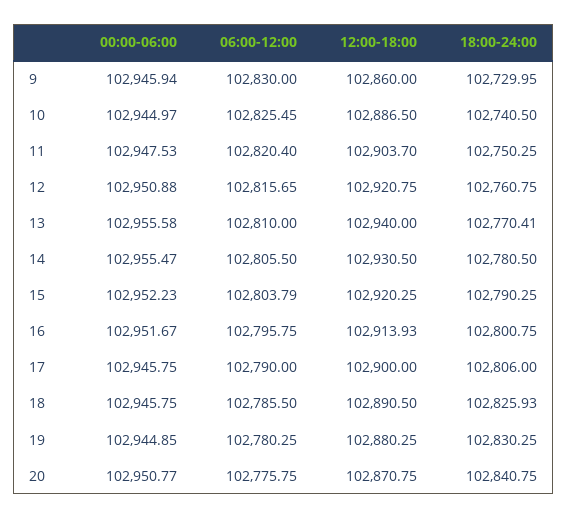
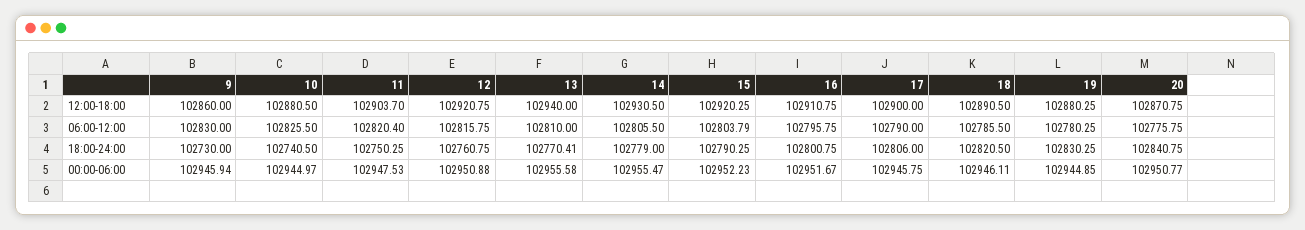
18:00-24:00, 9: 102729.95 -> 102730
06:00-12:00, 10: 102825.45 -> 102825.5
12:00-18:00, 10: 102886.5 -> 102880.5
06:00-12:00, 12: 102815.65 -> 102815.75
18:00-24:00, 14: 102780.5 -> 102779
12:00-18:00, 16: 102913.93 -> 102910.75
00:00-06:00, 18: 102945.75 -> 102946.11
18:00-24:00, 18: 102825.93 -> 102820.5

